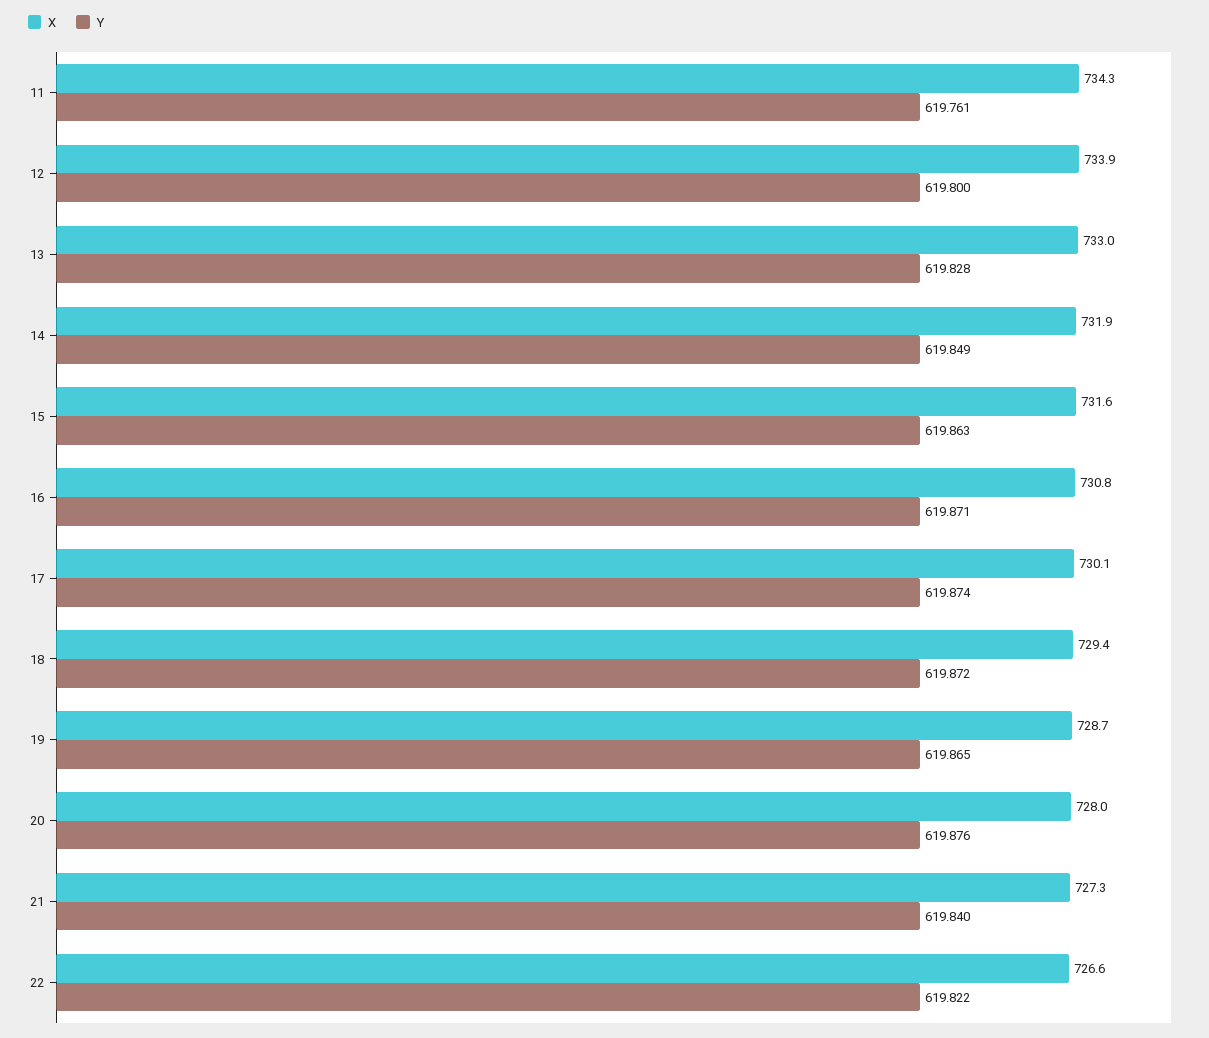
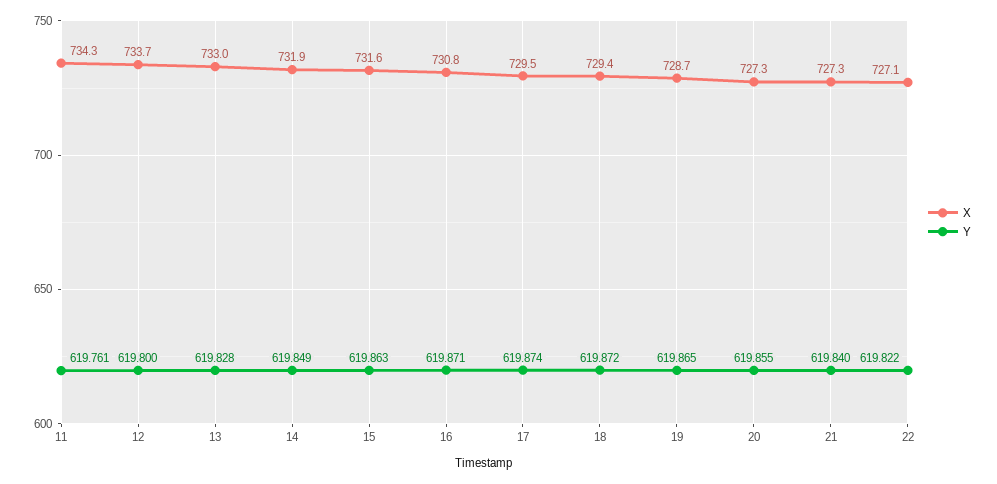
X, 12: 733.9 -> 733.7
X, 17: 730.1 -> 729.5
X, 20: 728 -> 727.3
Y, 20: 619.876 -> 619.855
X, 22: 726.6 -> 727.1

